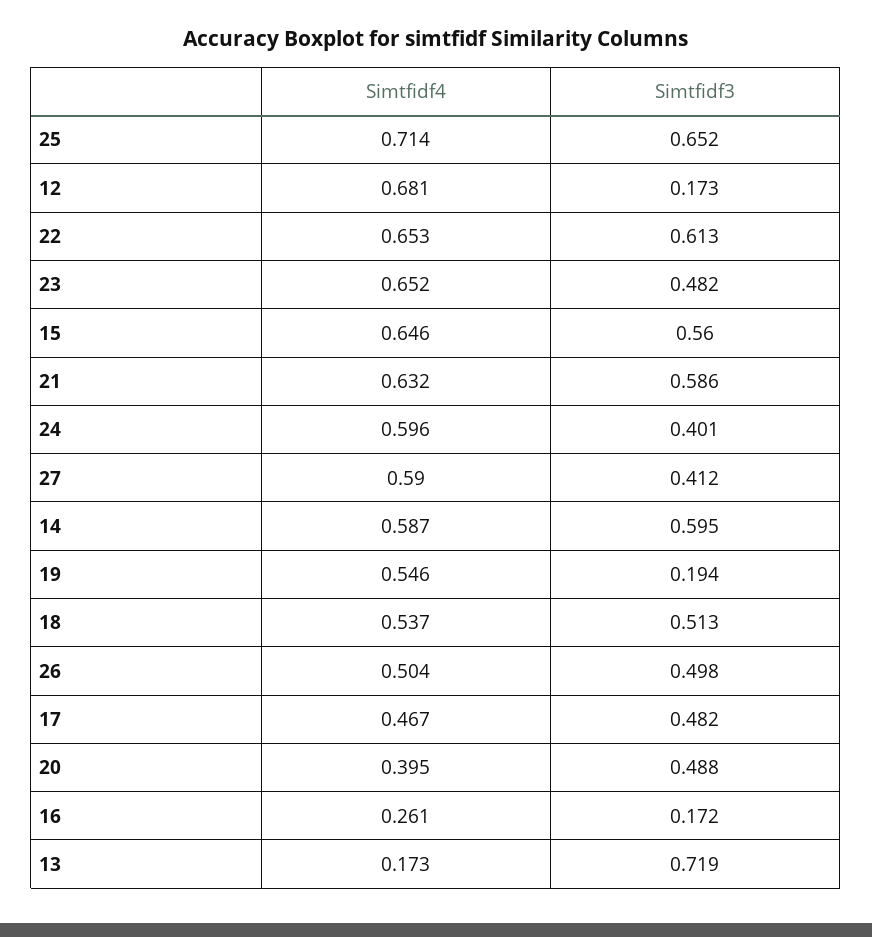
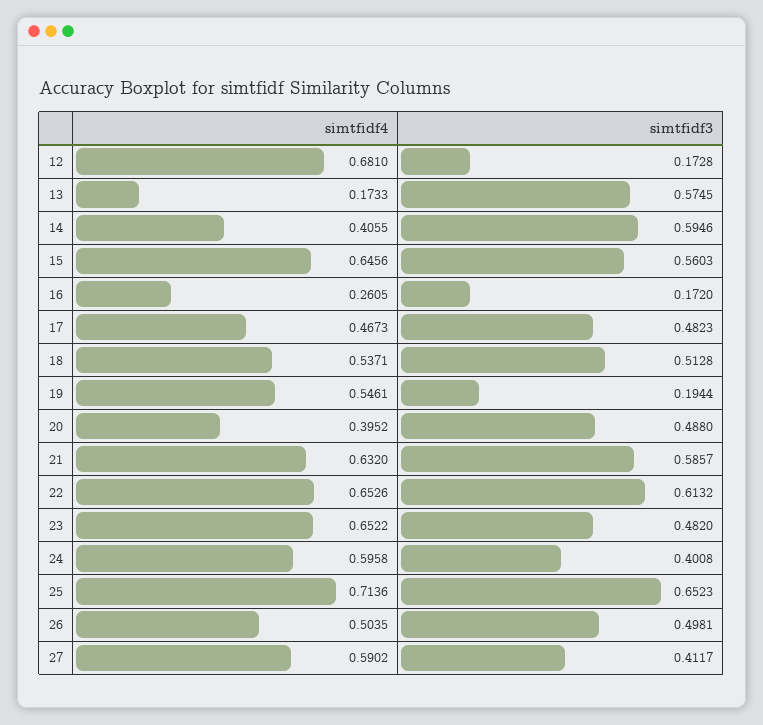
Simtfidf4, 14: 0.587 -> 0.4055
Simtfidf3, 13: 0.719 -> 0.5745

